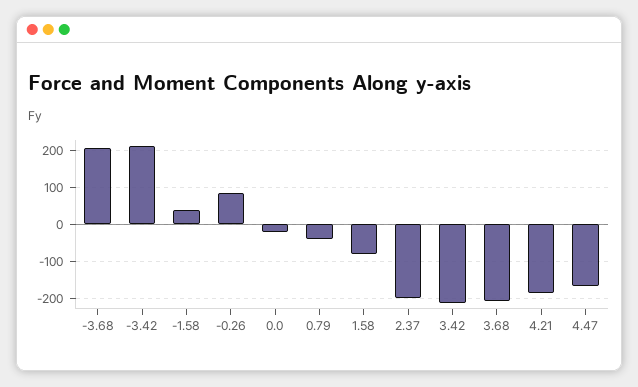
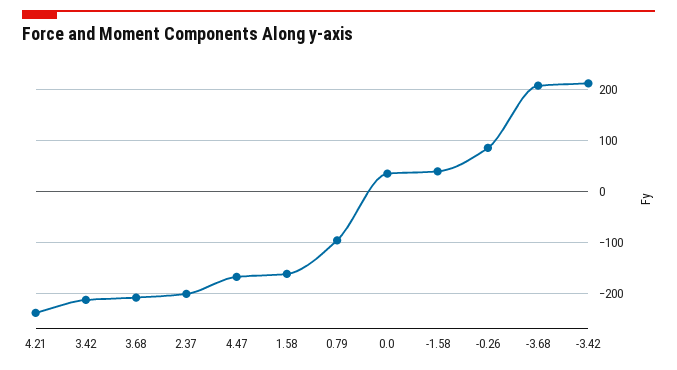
0.0: -20 -> 40
0.79: -40 -> -100
1.58: -80 -> -160
4.21: -180 -> -240

